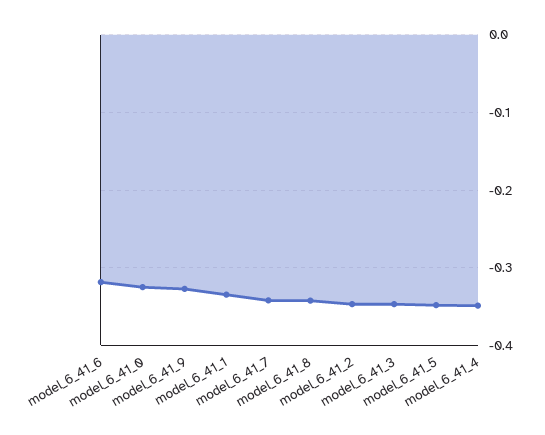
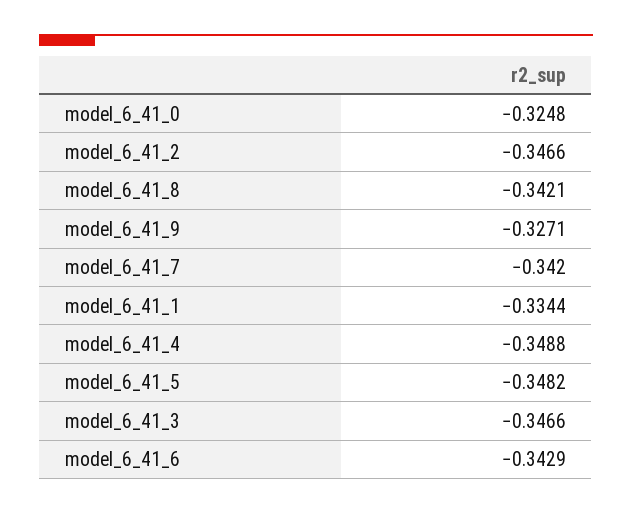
model_6_41_6: -0.32 -> -0.3429

